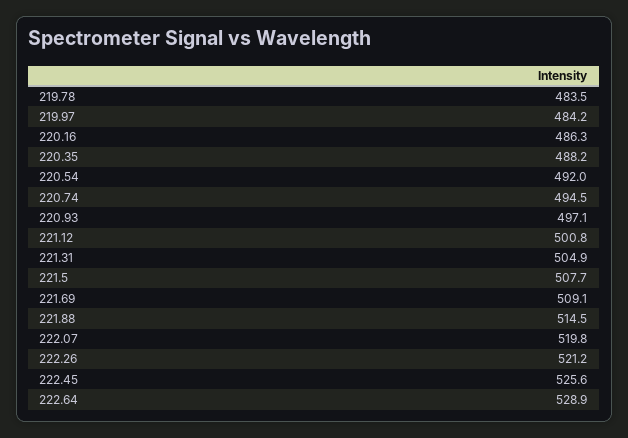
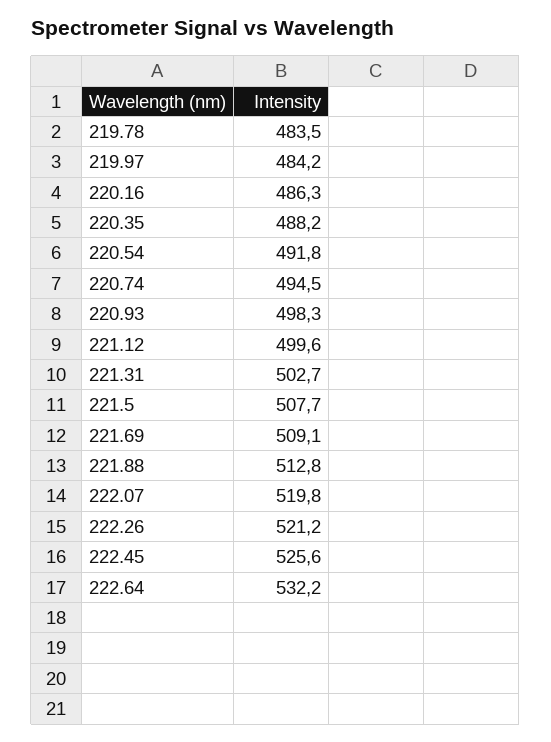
220.54: 492 -> 491.8
220.93: 497.1 -> 498.3
221.12: 500.8 -> 499.6
221.31: 504.9 -> 502.7
221.88: 514.5 -> 512.8
222.64: 528.9 -> 532.2

